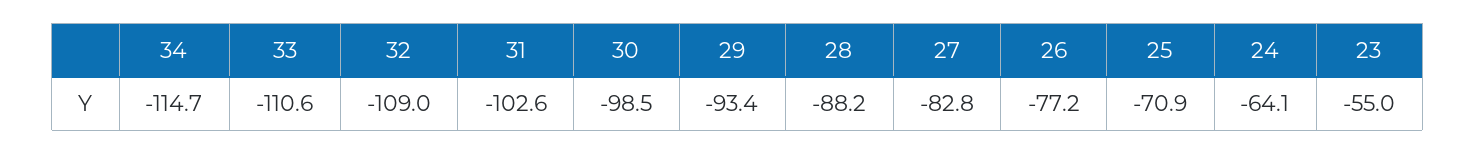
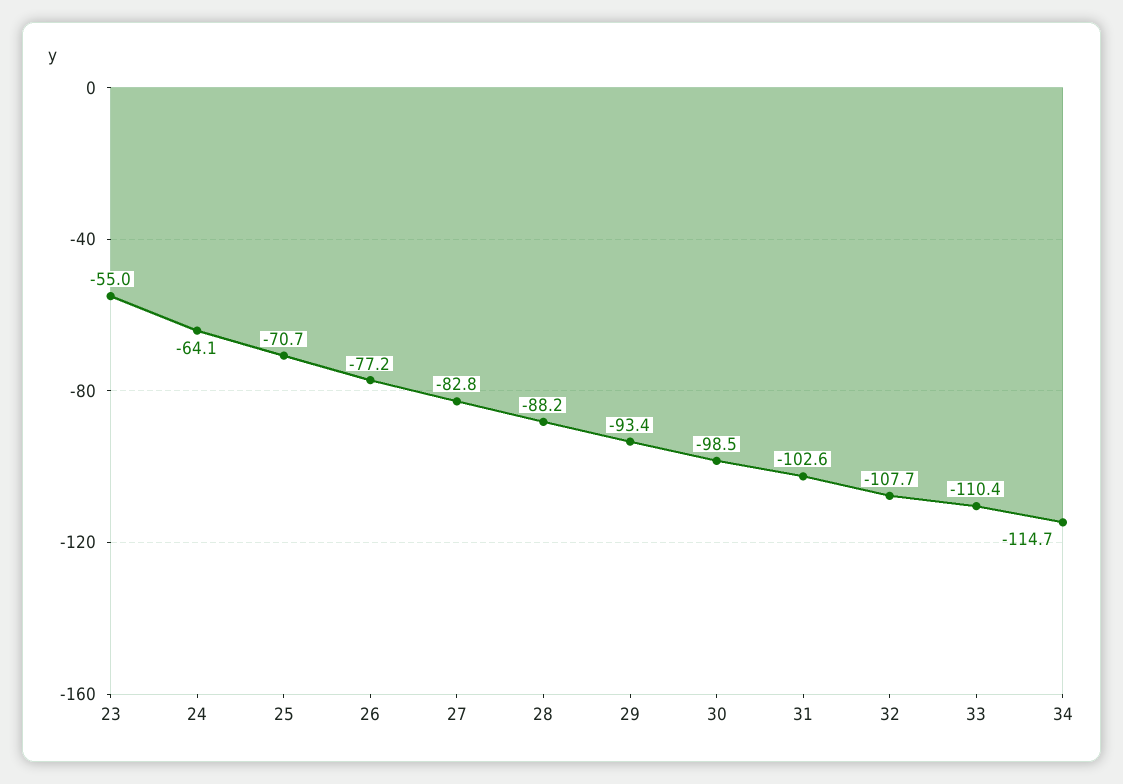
33: -110.6 -> -110.4
32: -109 -> -107.7
25: -70.9 -> -70.7

